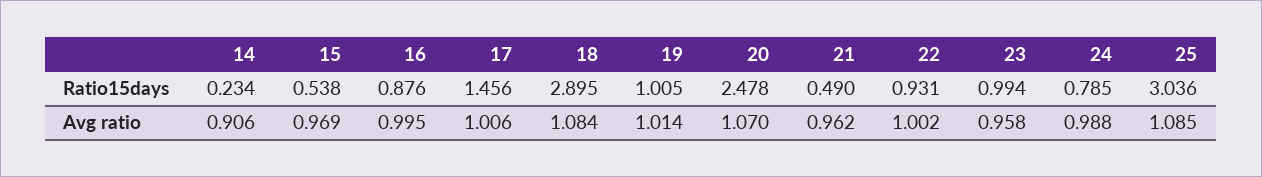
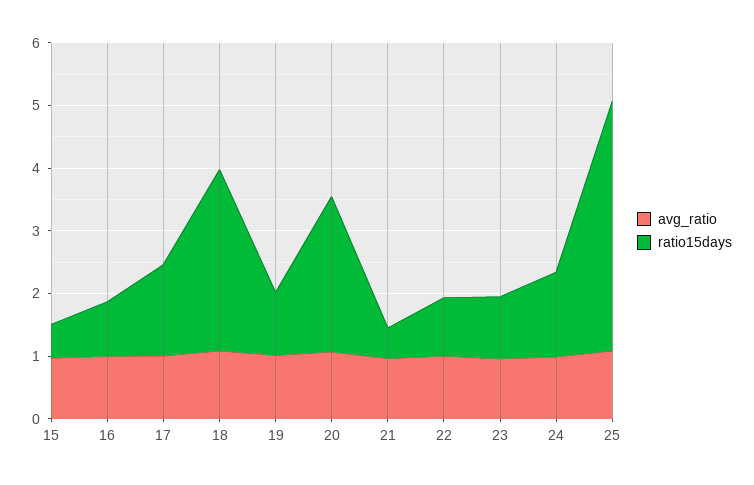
Ratio15days, 14: 0.234 -> none
Ratio15days, 24: 0.785 -> 1.4
Ratio15days, 25: 3.036 -> 4
Avg ratio, 14: 0.906 -> none

